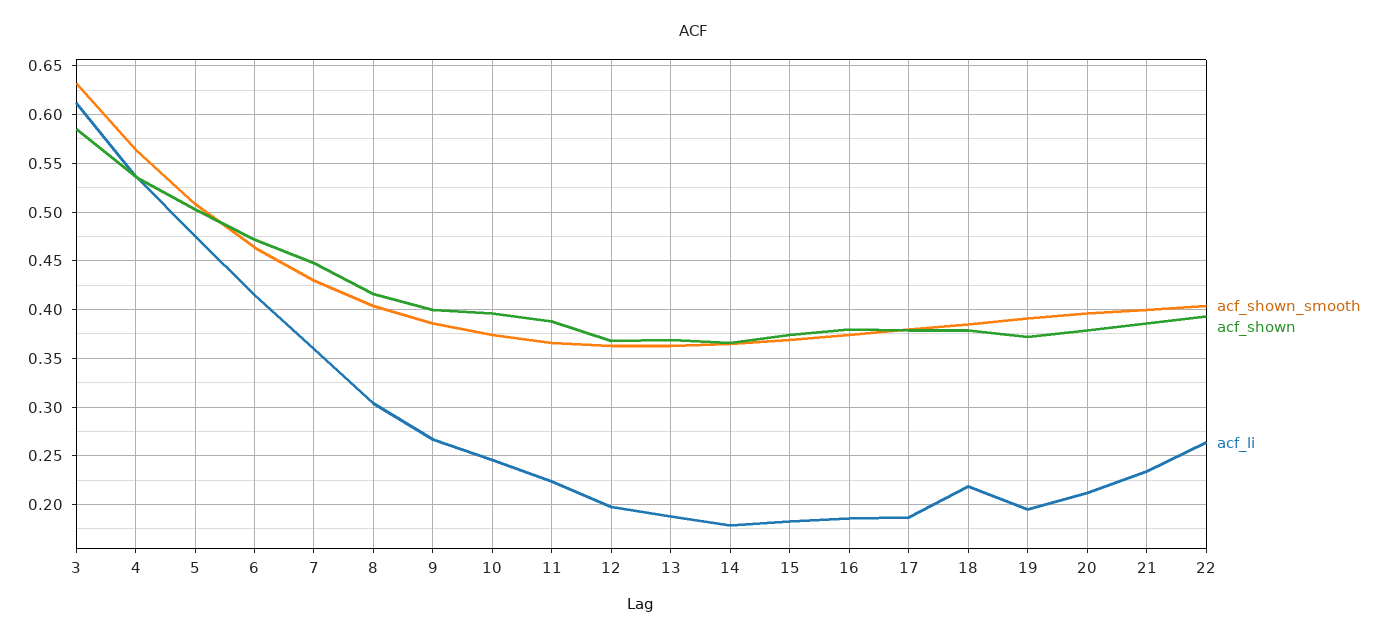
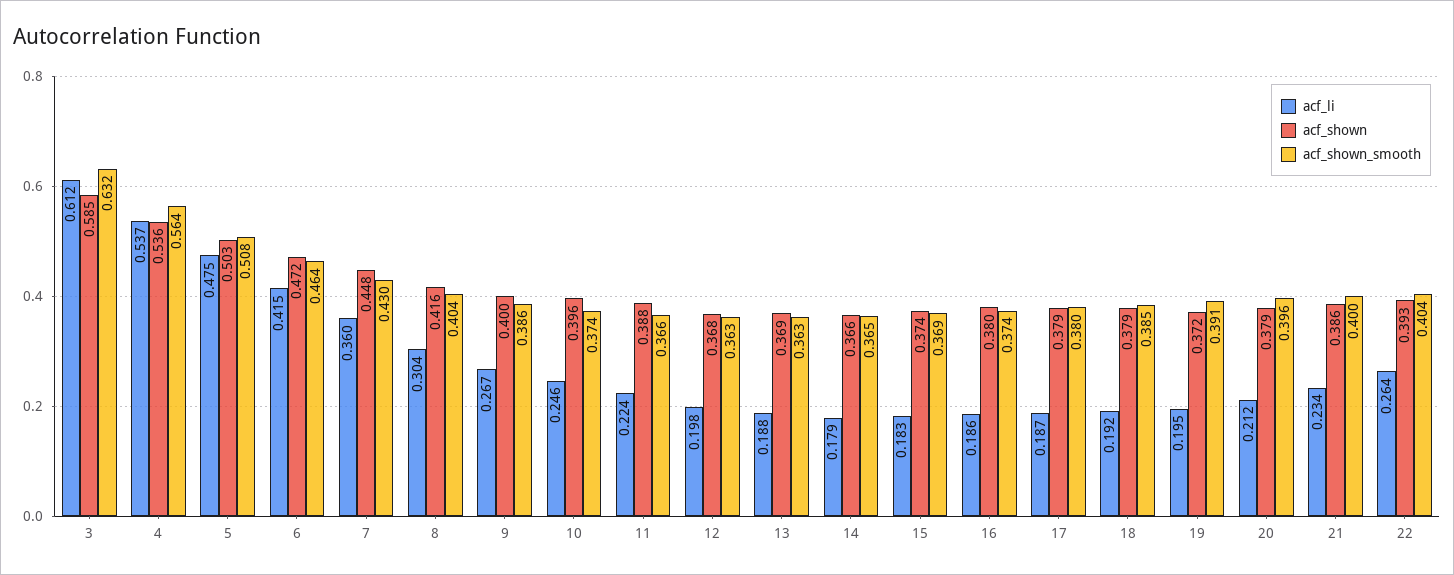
acf_li, 18: 0.22 -> 0.192

